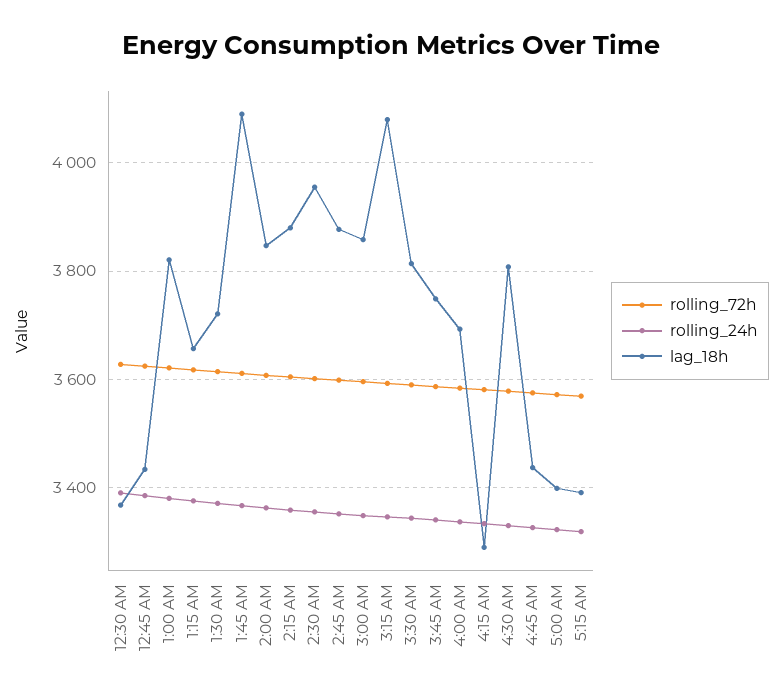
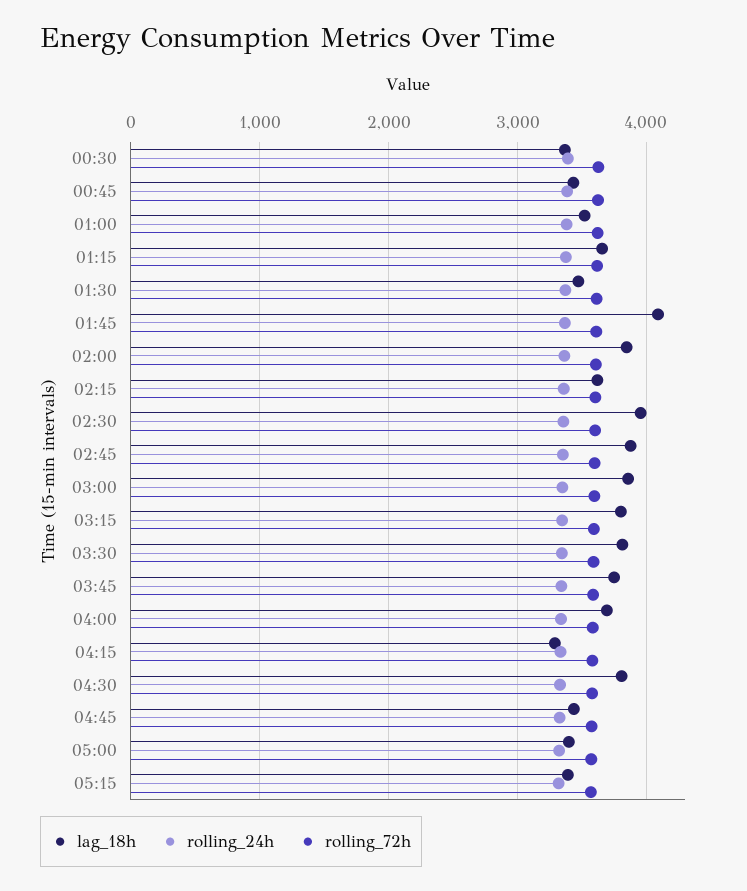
lag_18h, 1:00 AM: 3820 -> 3500
lag_18h, 1:30 AM: 3720 -> 3500
lag_18h, 2:15 AM: 3880 -> 3600
lag_18h, 3:15 AM: 4080 -> 3800

